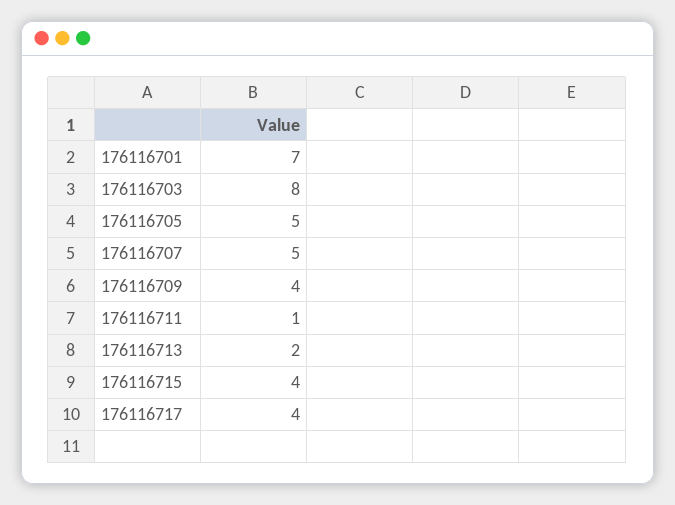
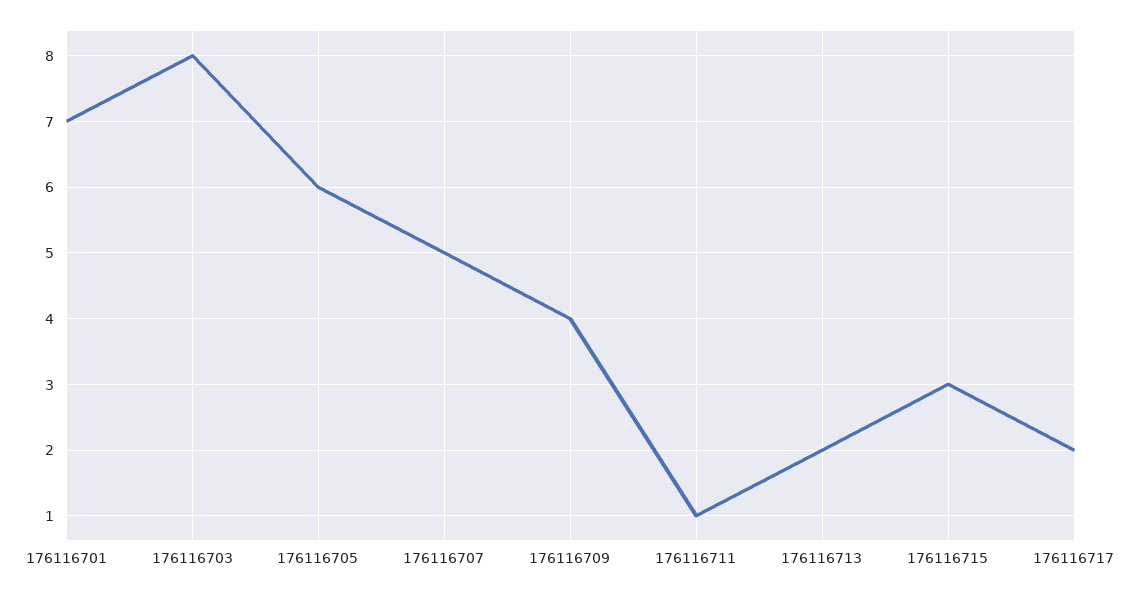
176116705: 5 -> 6
176116715: 4 -> 3
176116717: 4 -> 2

